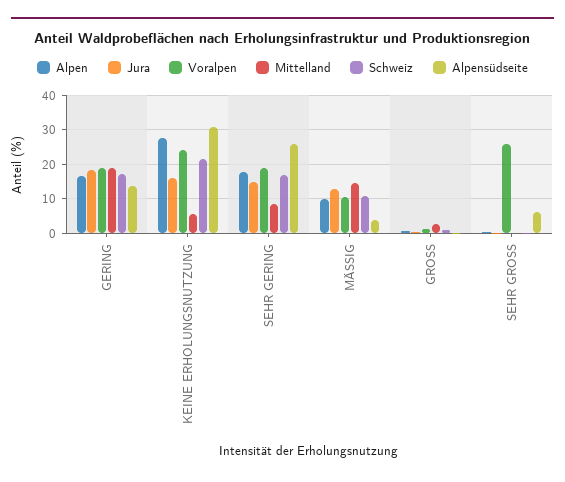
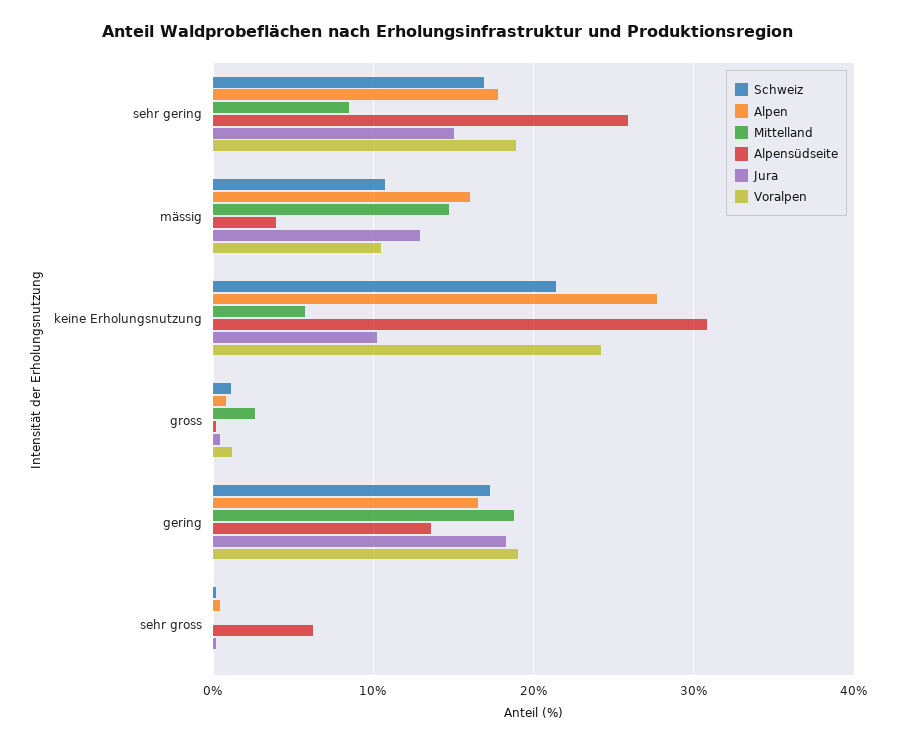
Jura, KEINE ERHOLUNGSNUTZUNG: 16 -> 10
Alpen, MÄSSIG: 10 -> 16
Voralpen, SEHR GROSS: 26 -> 0

